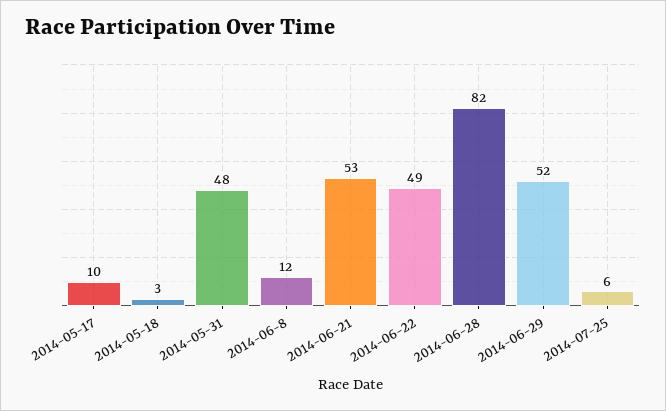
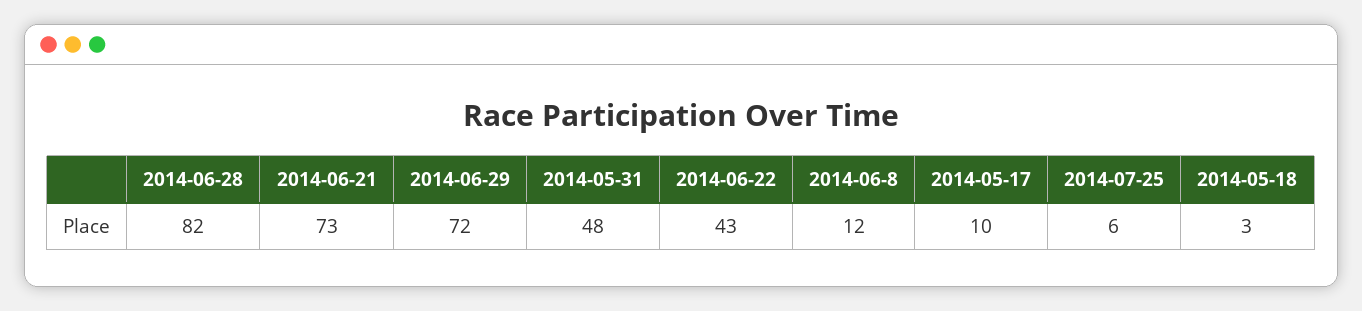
2014-06-21: 53 -> 73
2014-06-22: 49 -> 43
2014-06-29: 52 -> 72

